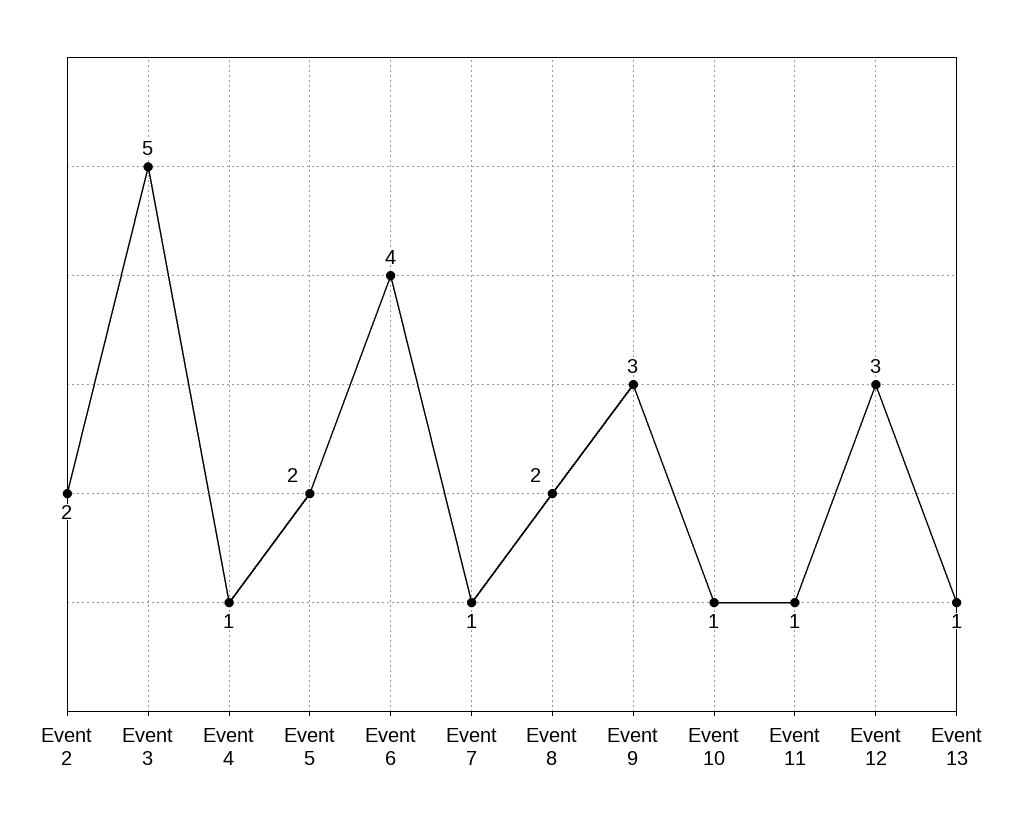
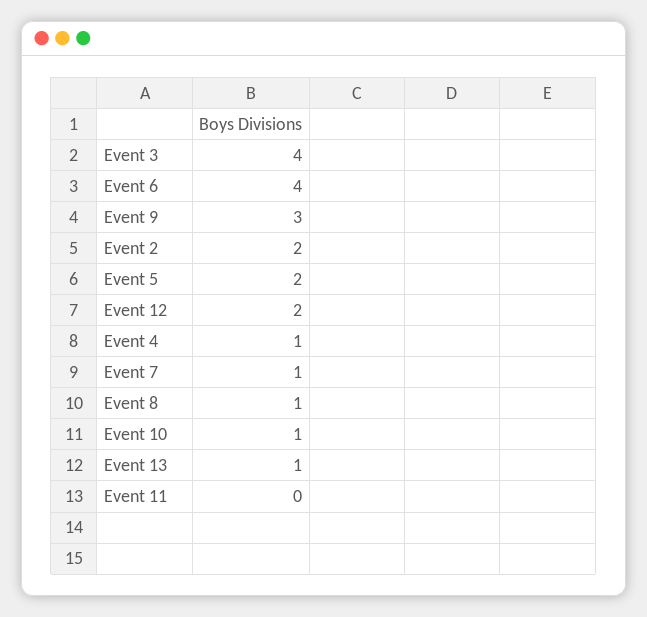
Event 3: 5 -> 4
Event 8: 2 -> 1
Event 11: 1 -> 0
Event 12: 3 -> 2

